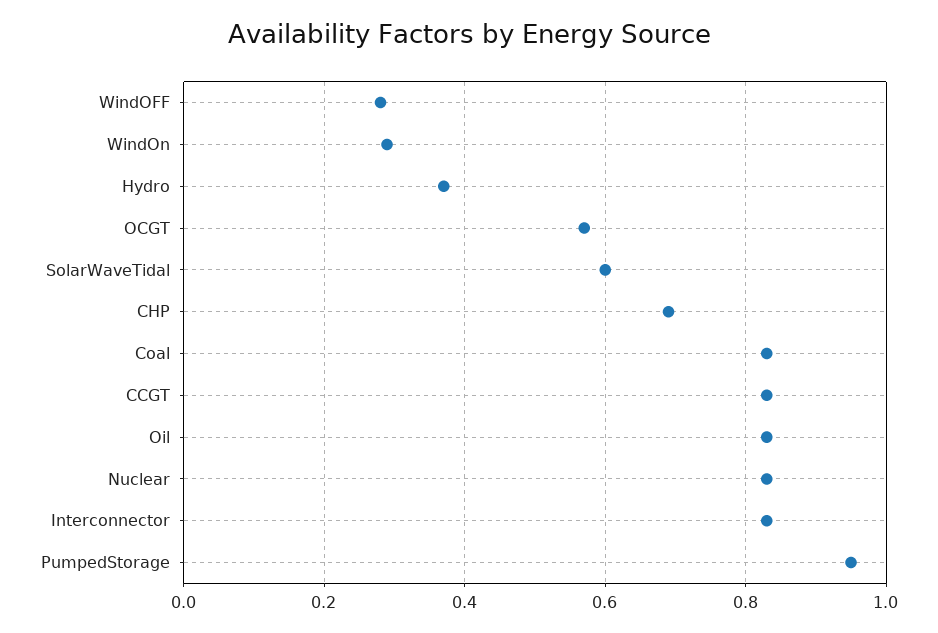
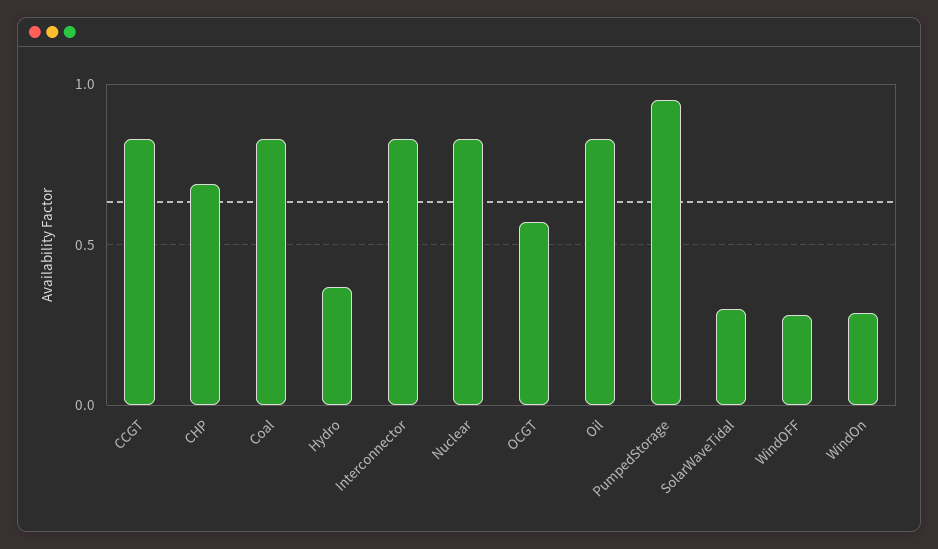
SolarWaveTidal: 0.6 -> 0.3

